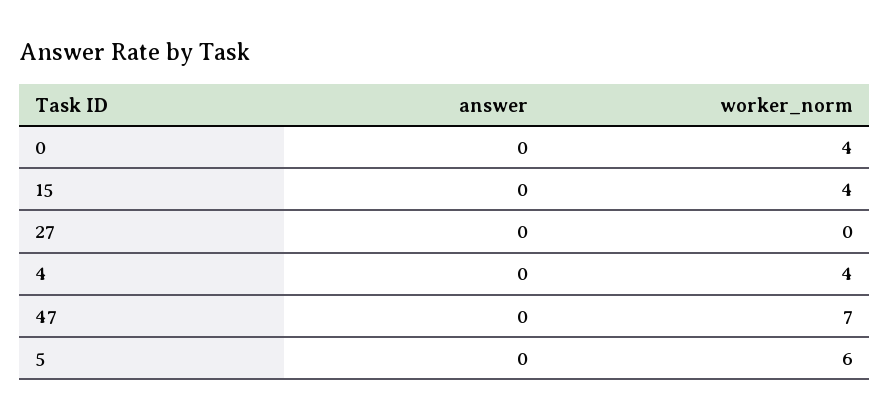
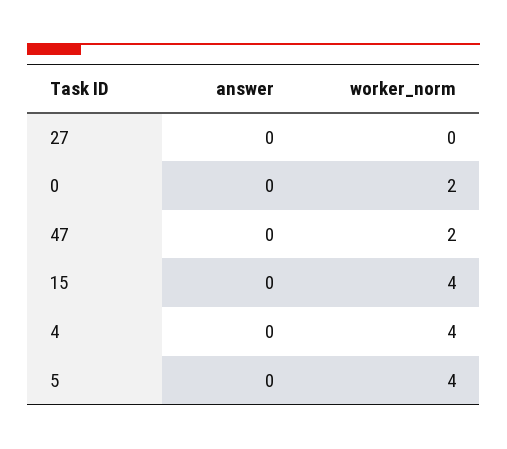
worker_norm, 0: 4 -> 2
worker_norm, 47: 7 -> 2
worker_norm, 5: 6 -> 4

